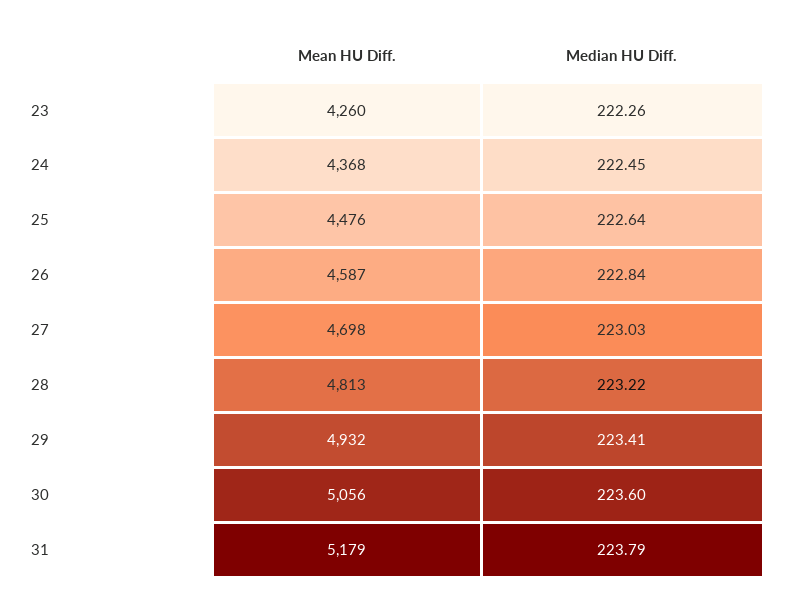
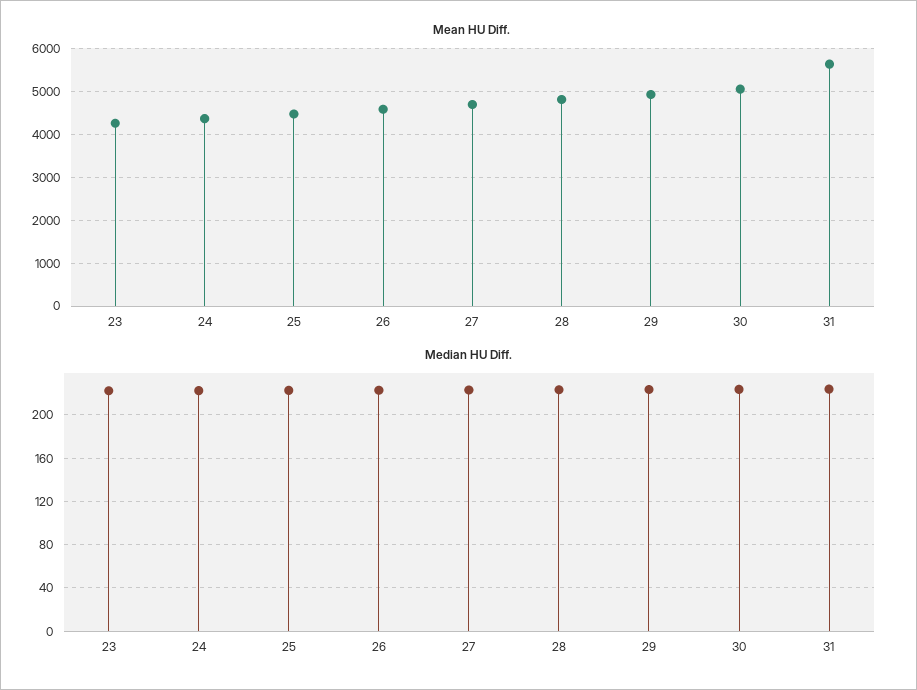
Mean HU Diff., 31: 5179 -> 5600

